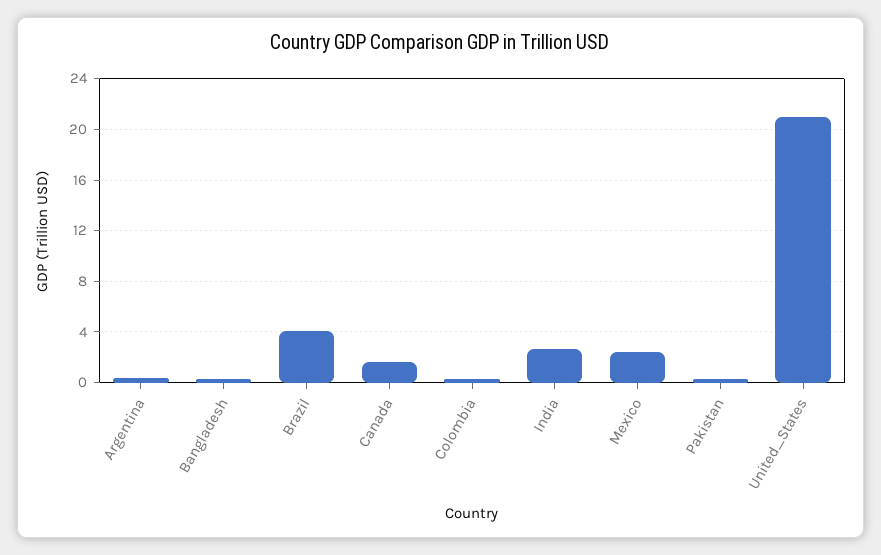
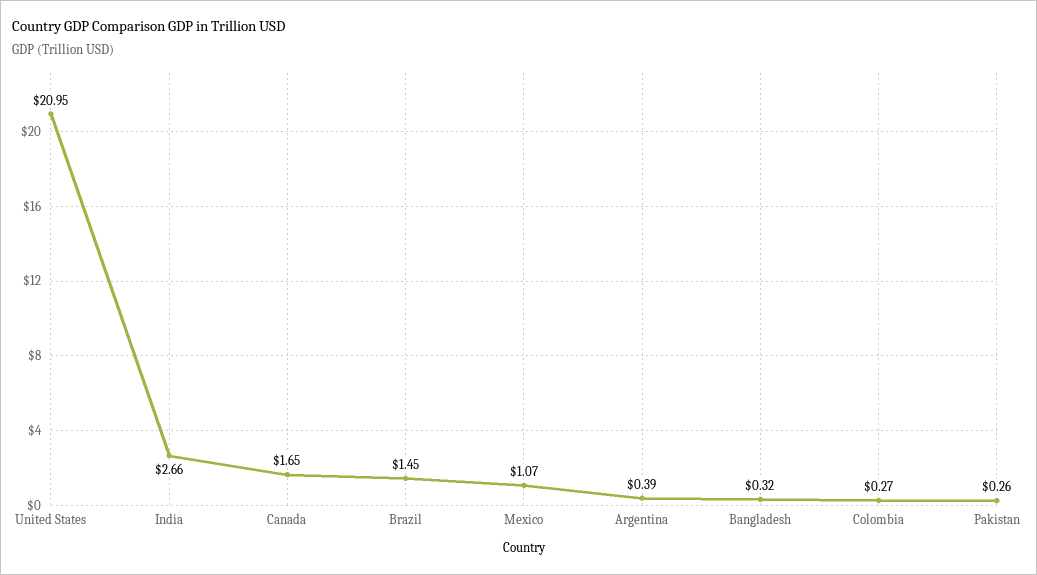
Brazil: 4 -> 1.45
Mexico: 2.5 -> 1.07

